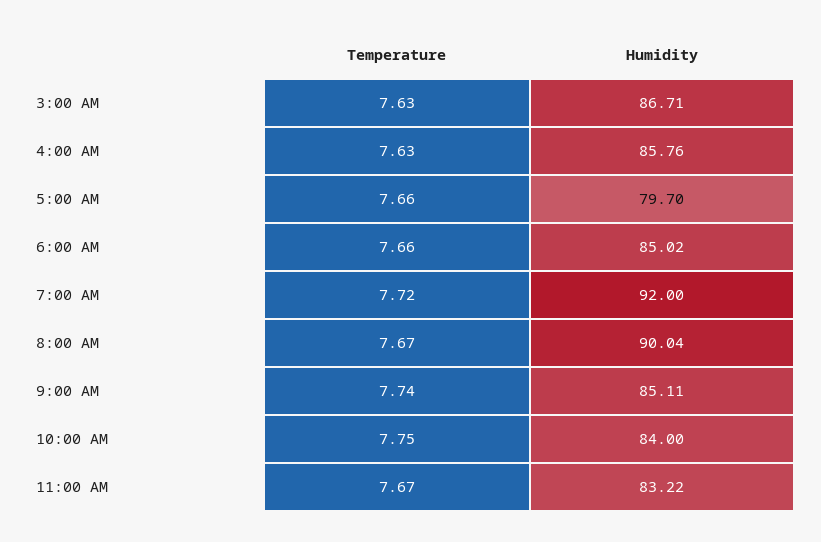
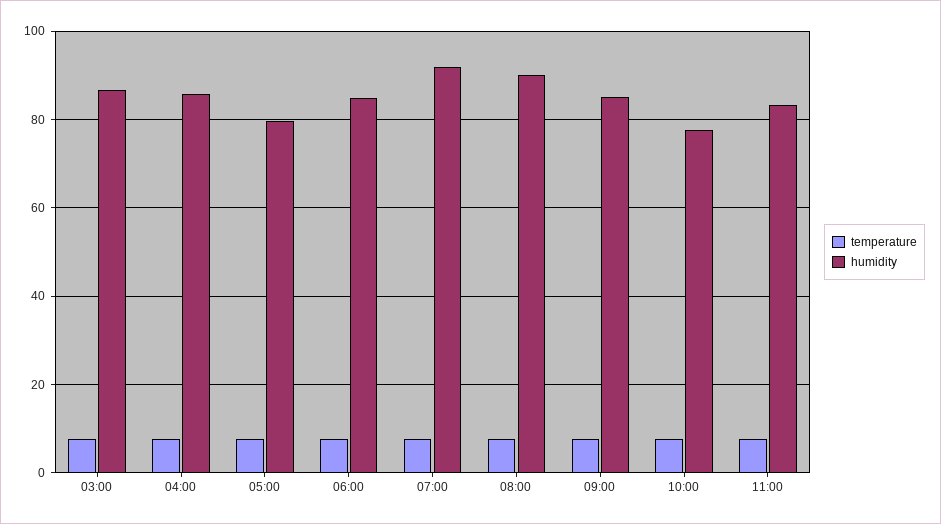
Humidity, 10:00 AM: 84 -> 78

